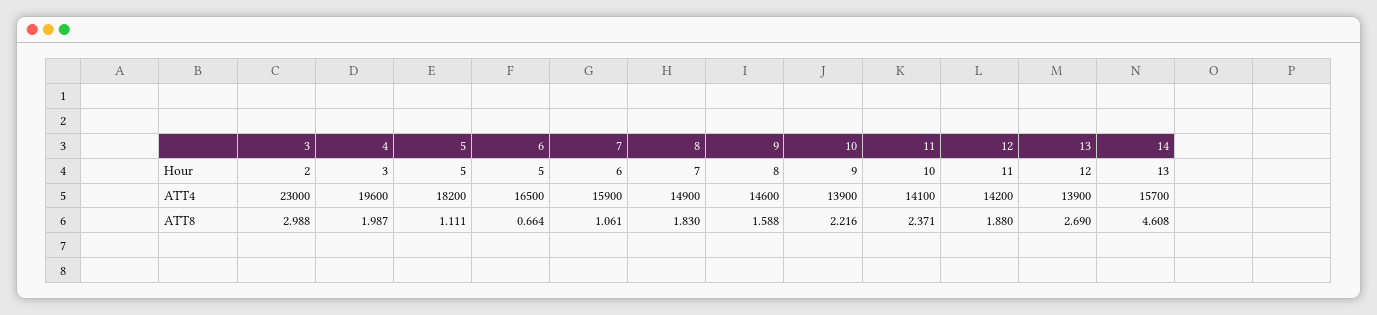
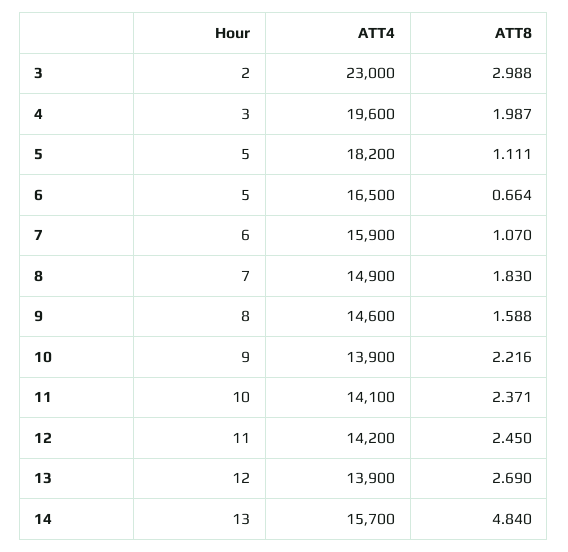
7, ATT8: 1.061 -> 1.07
12, ATT8: 1.88 -> 2.45
14, ATT8: 4.608 -> 4.84

